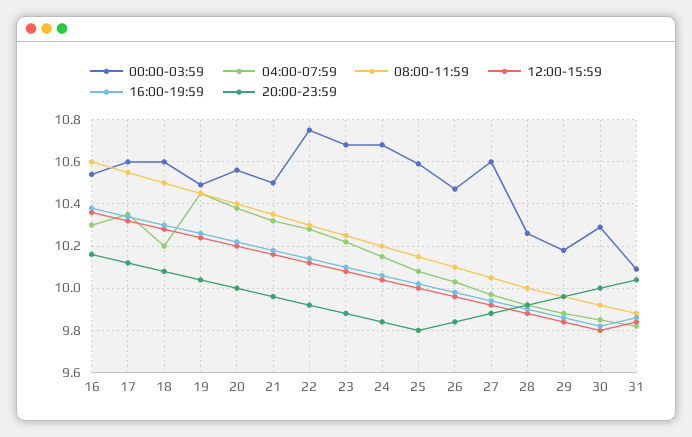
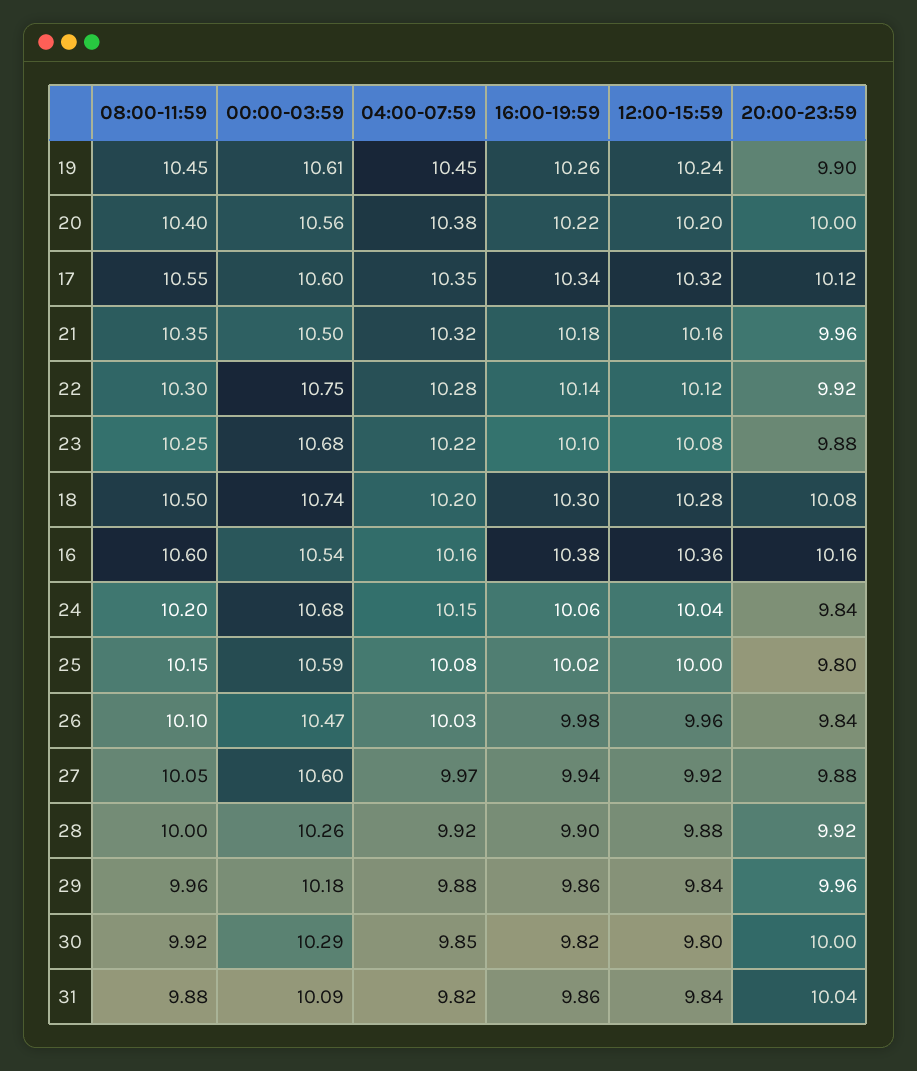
04:00-07:59, 16: 10.3 -> 10.16
00:00-03:59, 18: 10.6 -> 10.74
00:00-03:59, 19: 10.5 -> 10.61
20:00-23:59, 19: 10.05 -> 9.9

